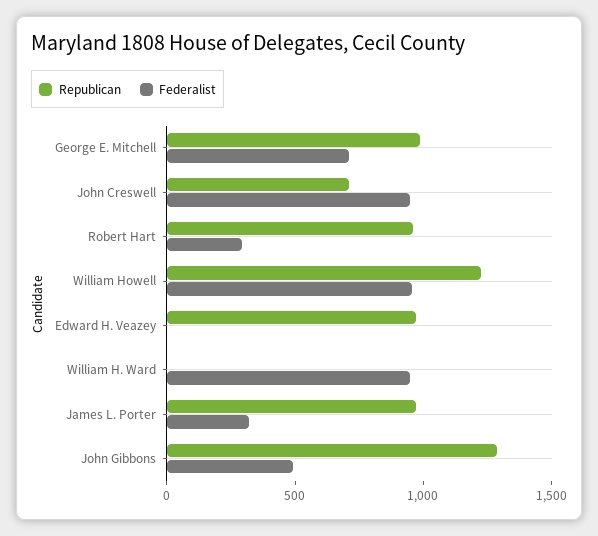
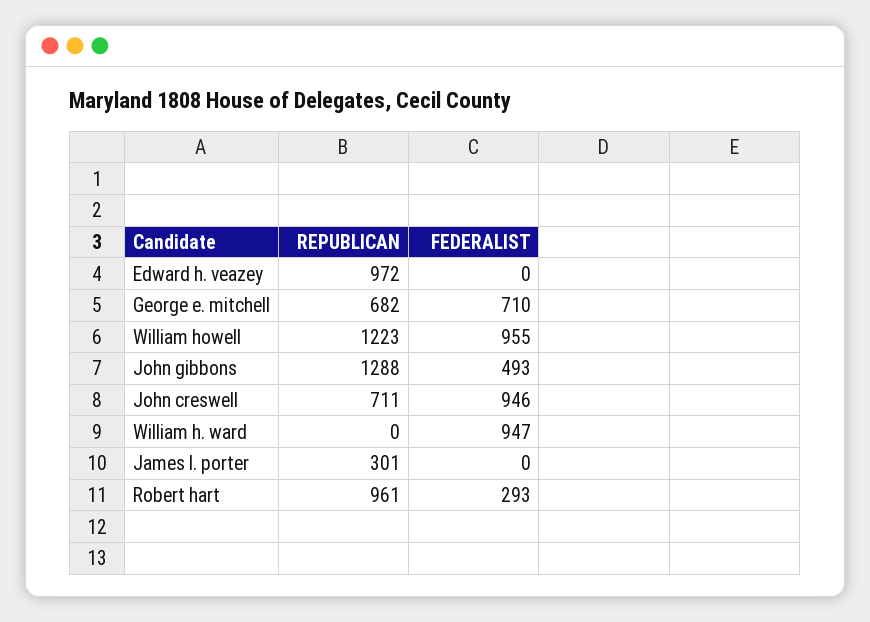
Republican, George E. Mitchell: 1000 -> 682
Republican, James L. Porter: 1000 -> 301
Federalist, James L. Porter: 300 -> 0

